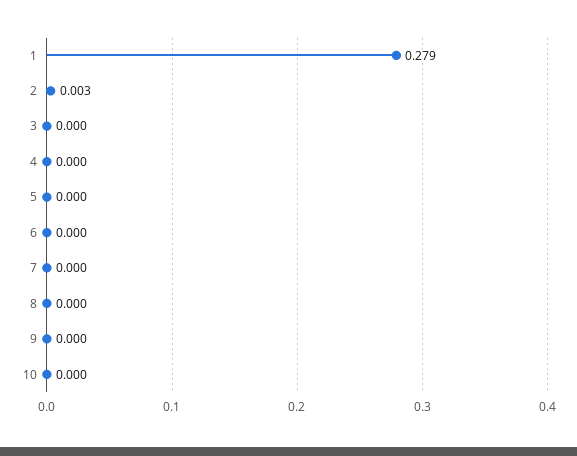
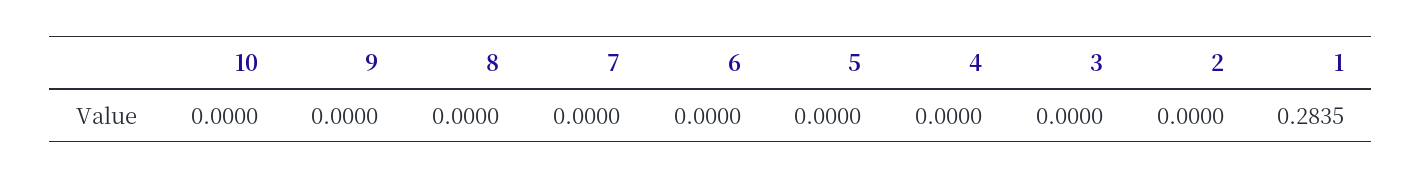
1: 0.279 -> 0.2835
2: 0.003 -> 0

